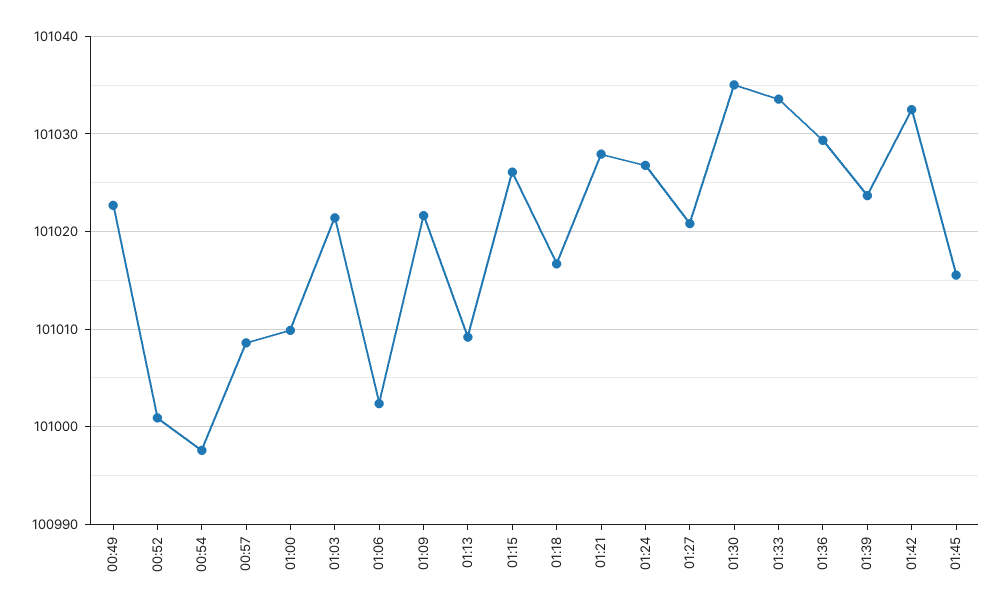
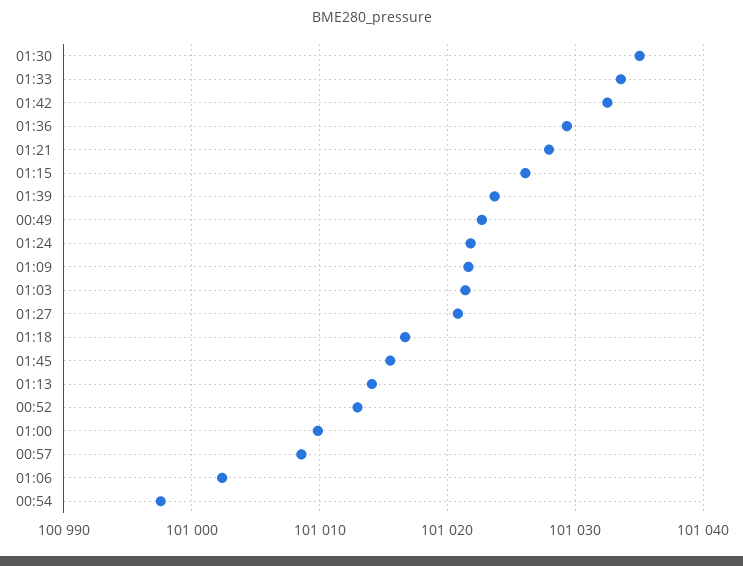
00:52: 101001 -> 101013
01:13: 101009 -> 101014
01:24: 101027 -> 101022

